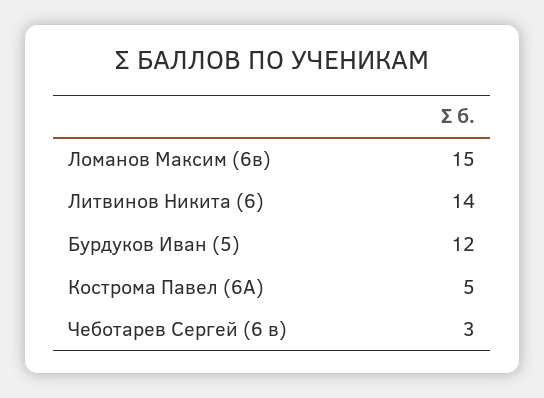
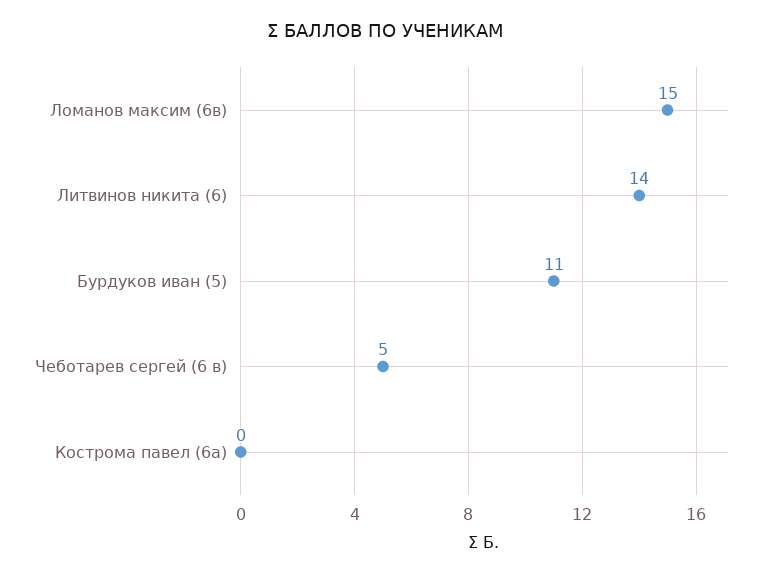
Бурдуков Иван (5): 12 -> 11
Кострома Павел (6А): 5 -> 0
Чеботарев Сергей (6 в): 3 -> 5

